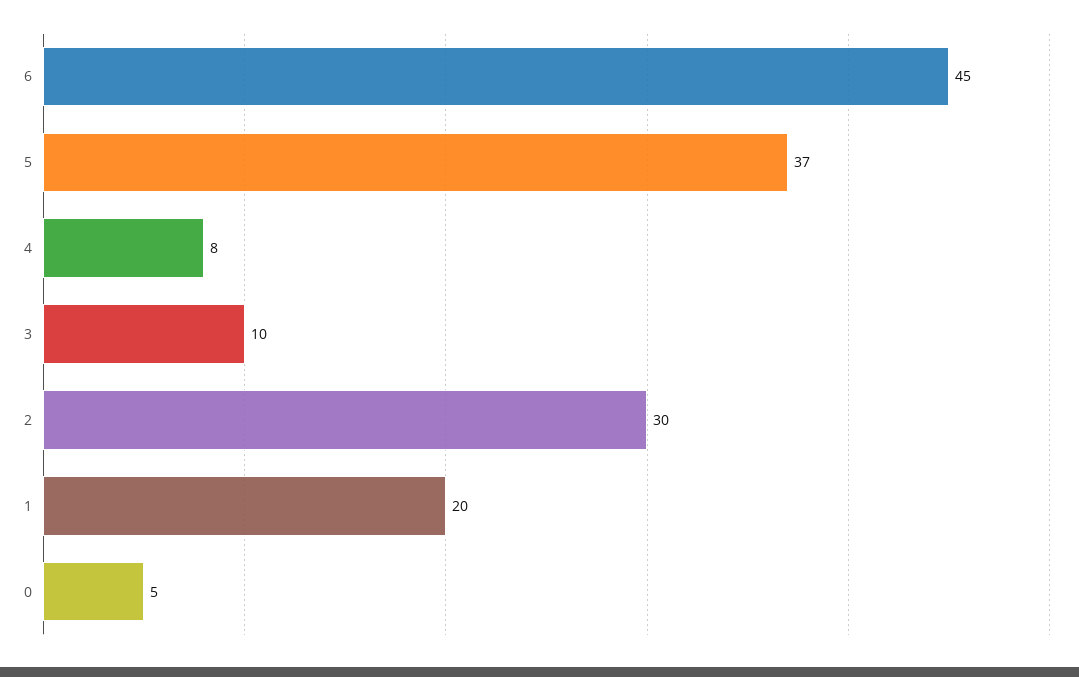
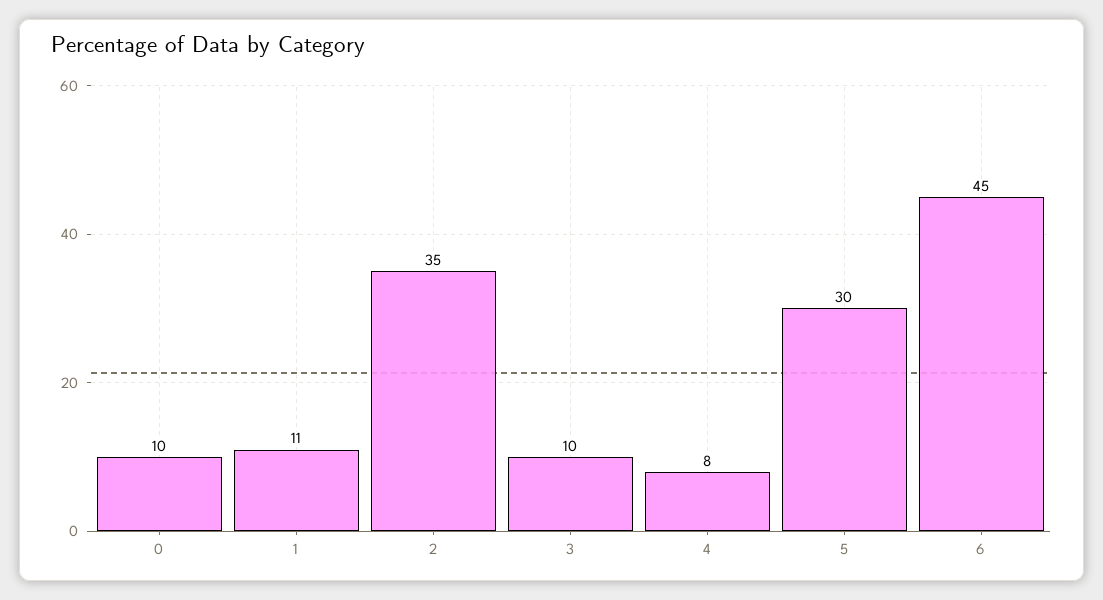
5: 37 -> 30
2: 30 -> 35
1: 20 -> 11
0: 5 -> 10

